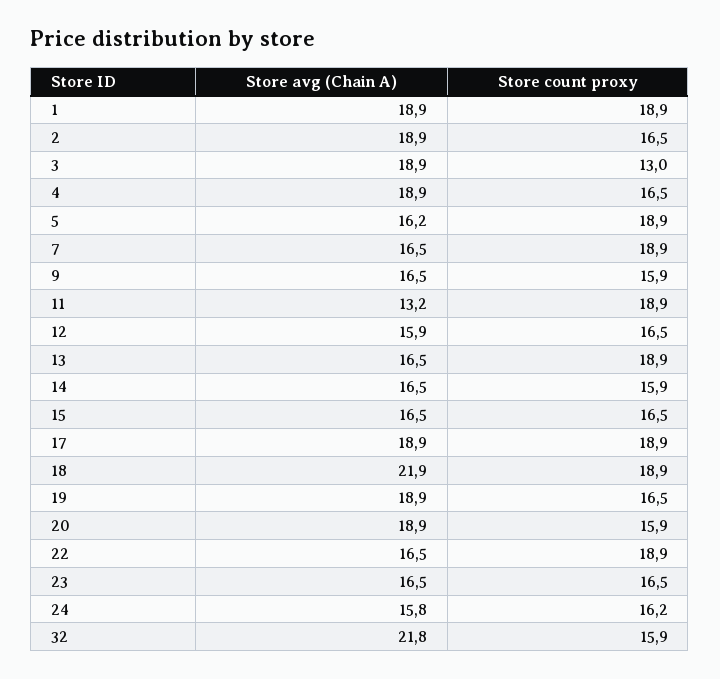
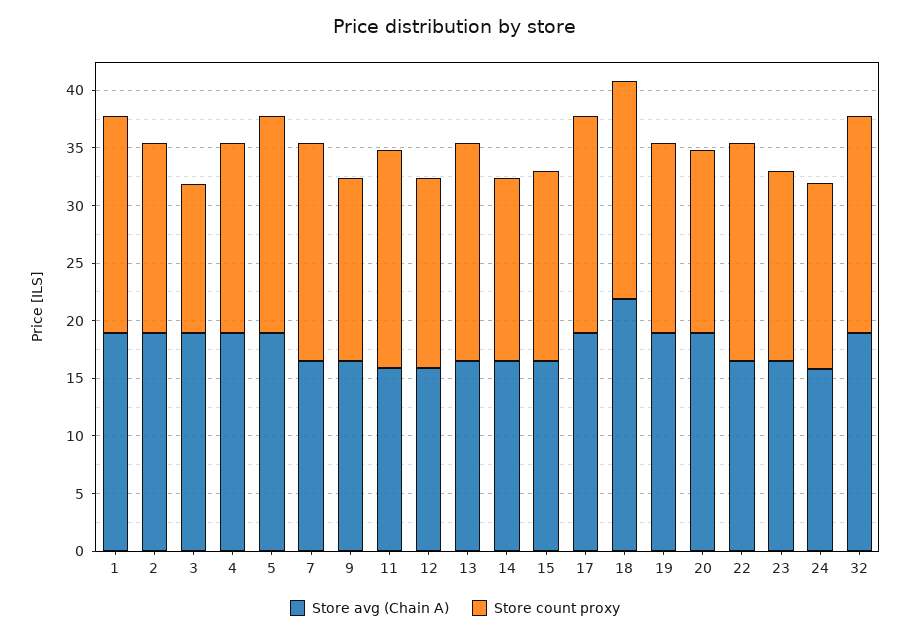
Store avg (Chain A), 5: 16.2 -> 19
Store avg (Chain A), 11: 13.2 -> 16
Store avg (Chain A), 32: 21.8 -> 19
Store count proxy, 32: 15.9 -> 19

